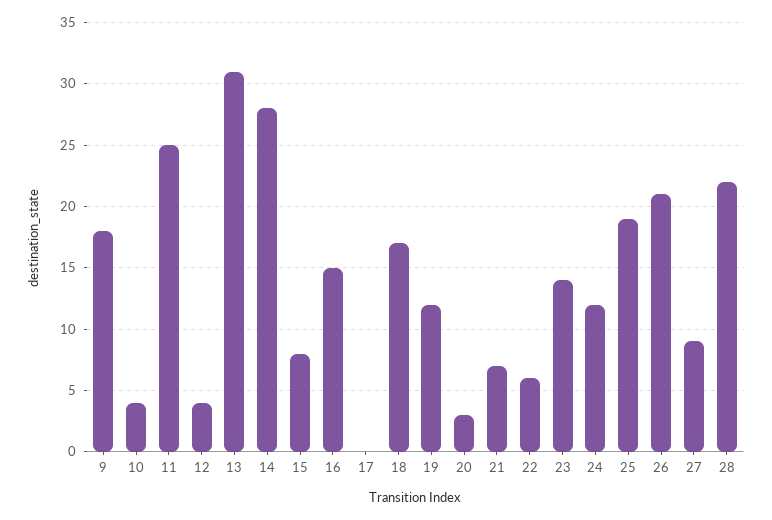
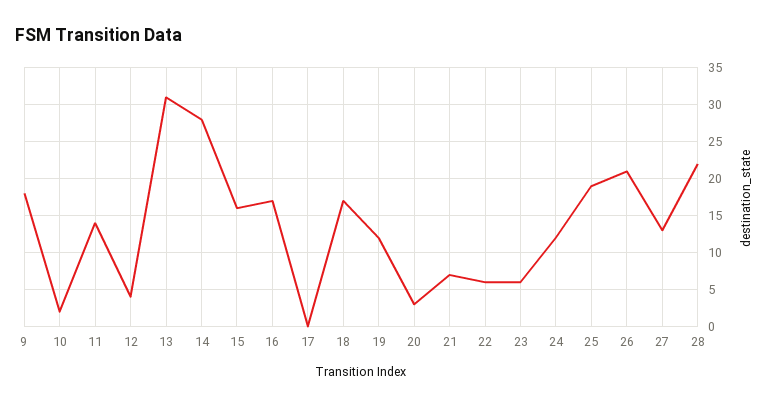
10: 4 -> 2
11: 25 -> 14
15: 8 -> 16
16: 15 -> 17
23: 14 -> 6
27: 9 -> 13

